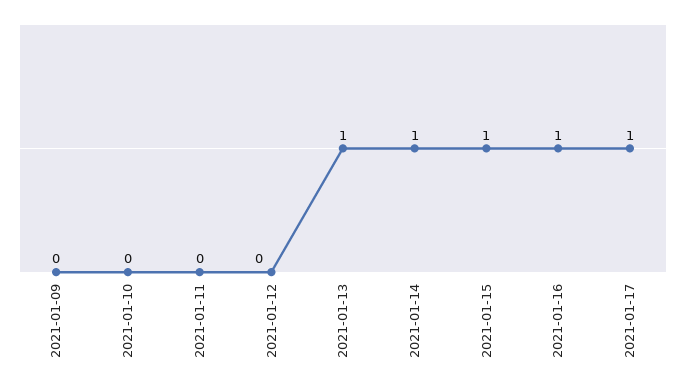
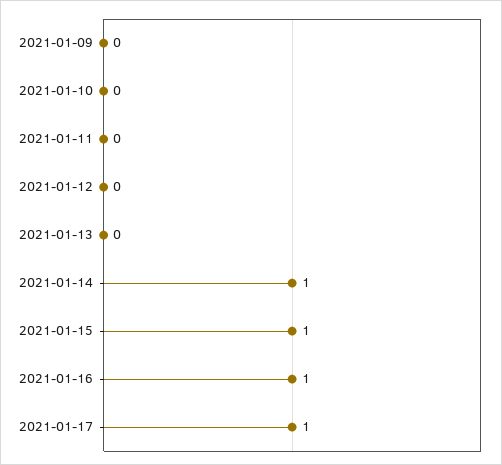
2021-01-13: 1 -> 0

